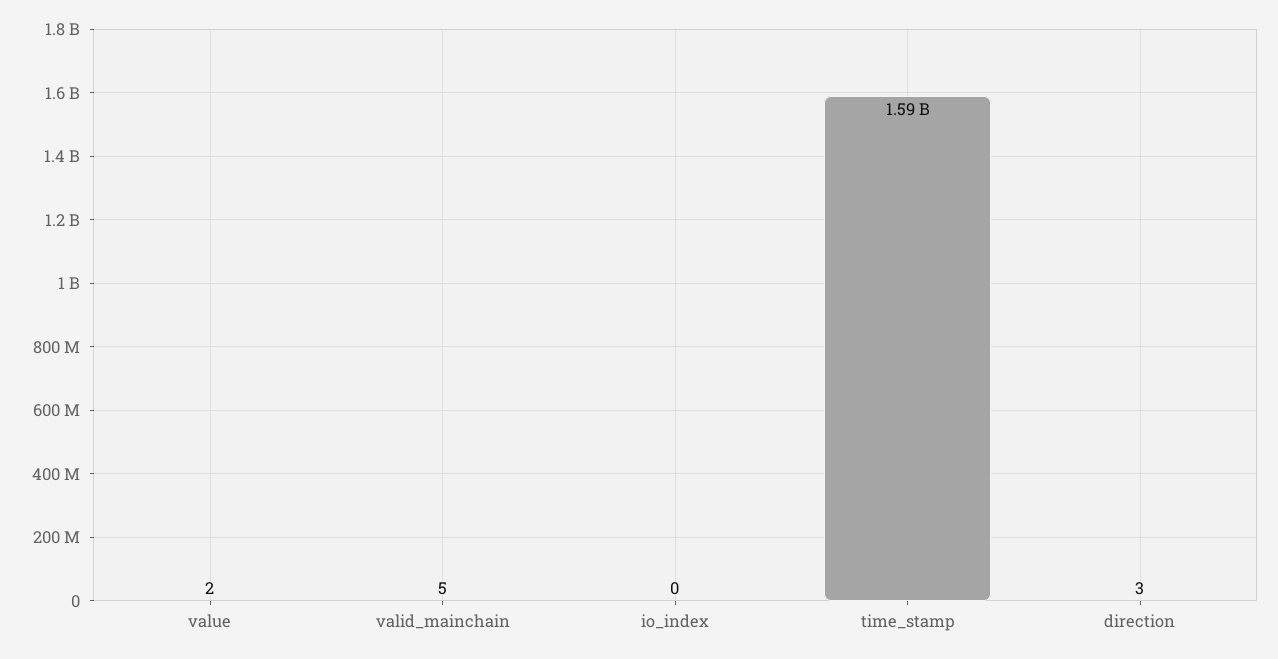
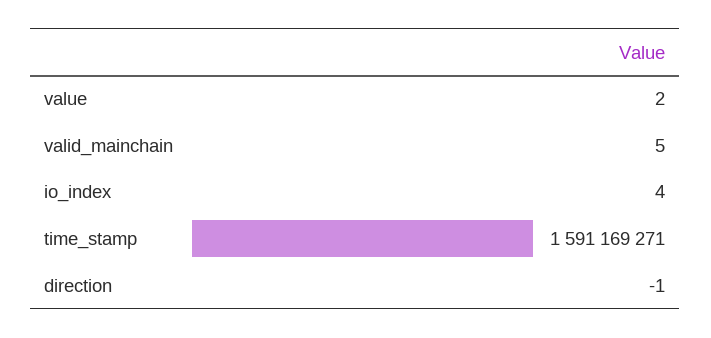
io_index: 0 -> 4
direction: 3 -> -1

